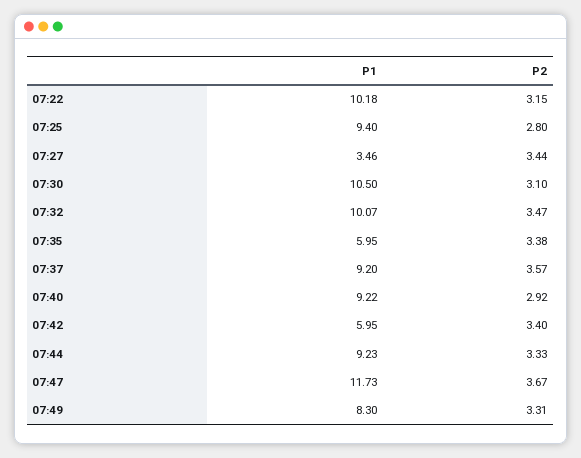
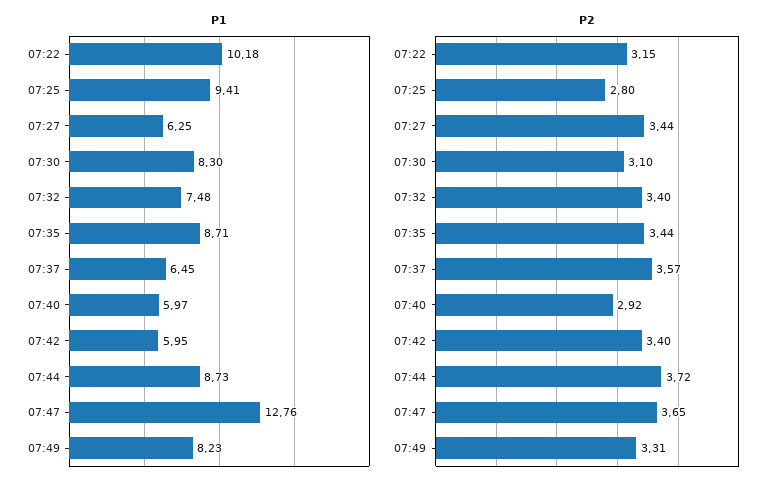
P1, 07:25: 9.4 -> 9.41
P1, 07:27: 3.46 -> 6.25
P1, 07:30: 10.5 -> 8.3
P1, 07:32: 10.07 -> 7.48
P2, 07:32: 3.47 -> 3.4
P1, 07:35: 5.95 -> 8.71
P2, 07:35: 3.38 -> 3.44
P1, 07:37: 9.2 -> 6.45
P1, 07:40: 9.22 -> 5.97
P1, 07:44: 9.23 -> 8.73
P2, 07:44: 3.33 -> 3.72
P1, 07:47: 11.73 -> 12.76
P2, 07:47: 3.67 -> 3.65
P1, 07:49: 8.3 -> 8.23

